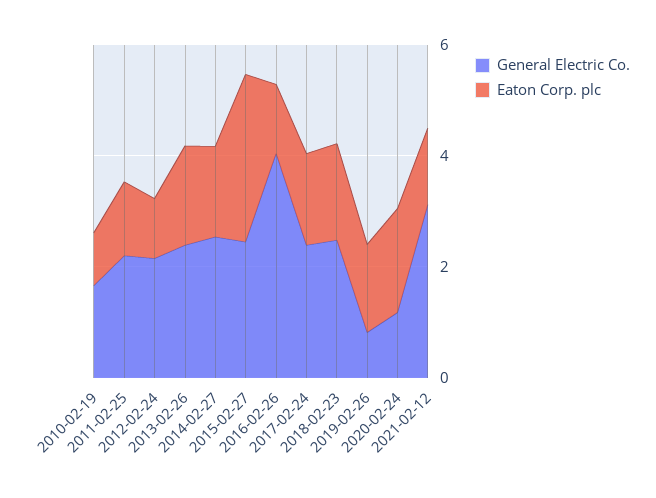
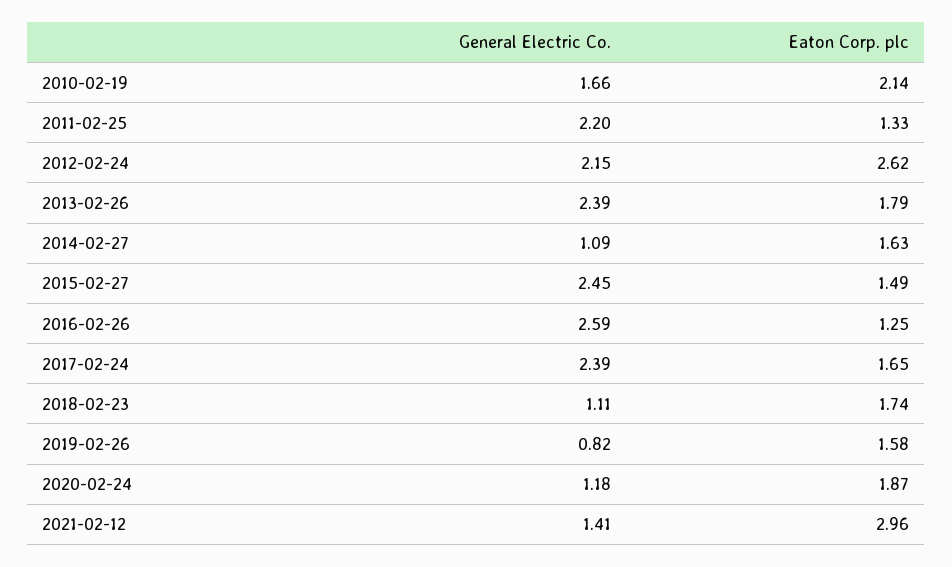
Eaton Corp. plc, 2010-02-19: 1 -> 2.14
Eaton Corp. plc, 2012-02-24: 1 -> 2.62
General Electric Co., 2014-02-27: 2.5 -> 1.09
Eaton Corp. plc, 2015-02-27: 3 -> 1.49
General Electric Co., 2016-02-26: 4 -> 2.59
General Electric Co., 2018-02-23: 2.5 -> 1.11
General Electric Co., 2021-02-12: 3 -> 1.41
Eaton Corp. plc, 2021-02-12: 1.5 -> 2.96

